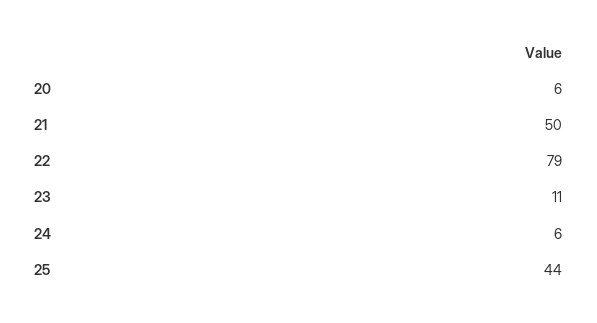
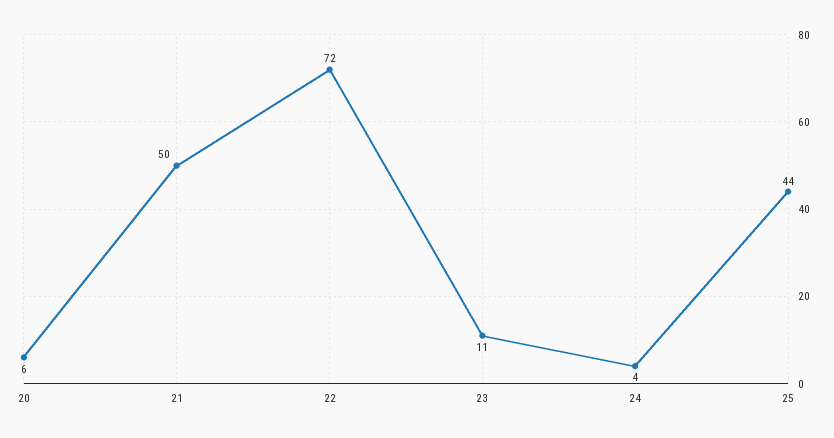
22: 79 -> 72
24: 6 -> 4

